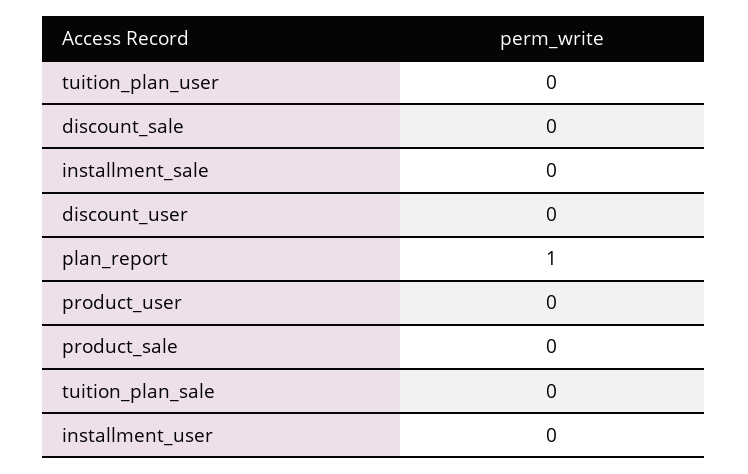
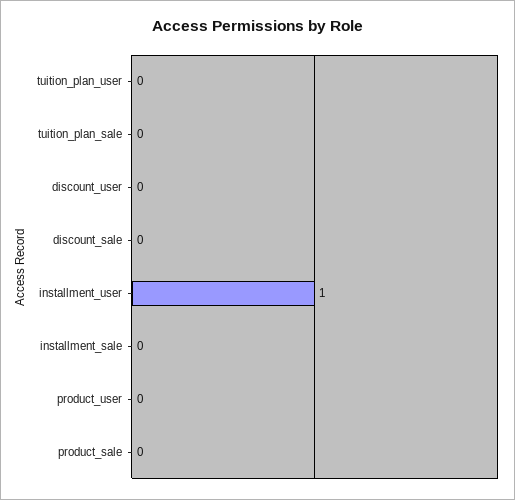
plan_report: 1 -> none
installment_user: 0 -> 1

